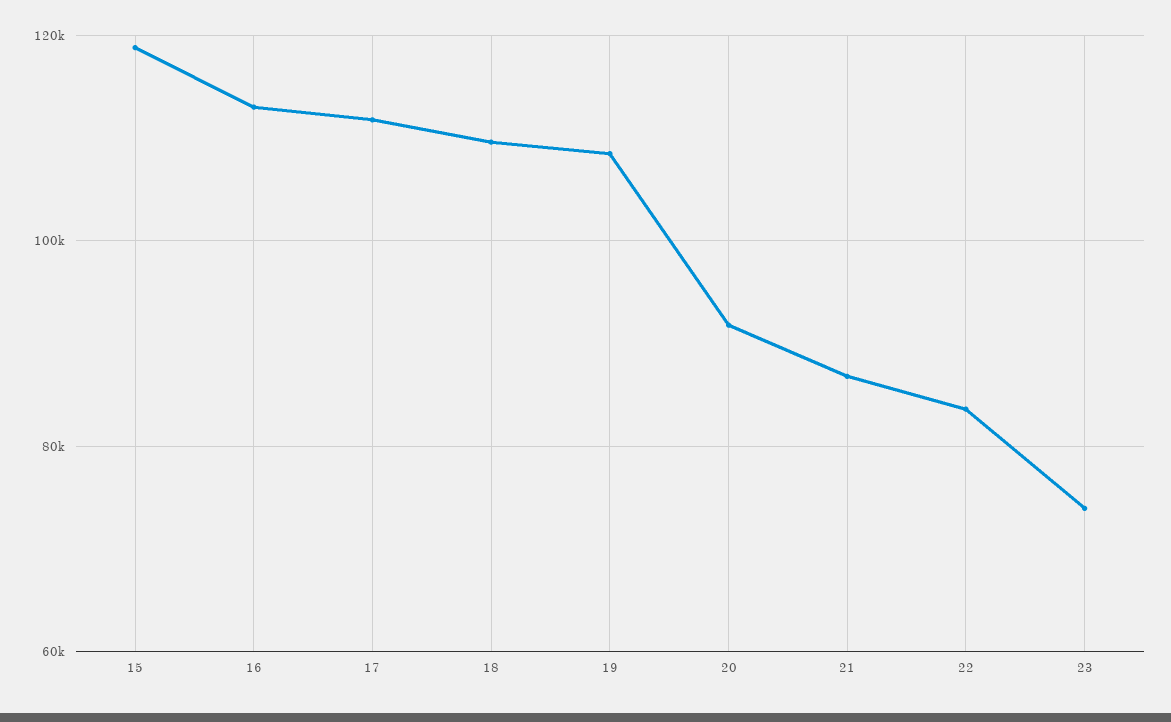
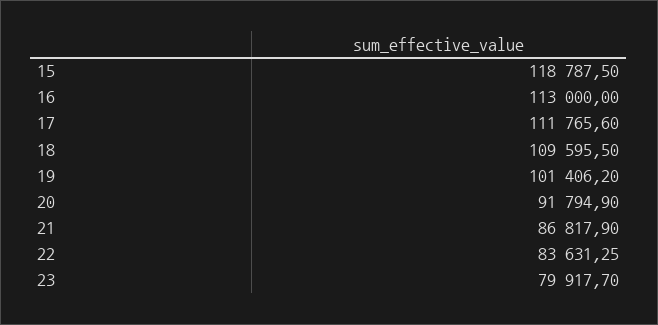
19: 108000 -> 101406.2
23: 74000 -> 79917.7

